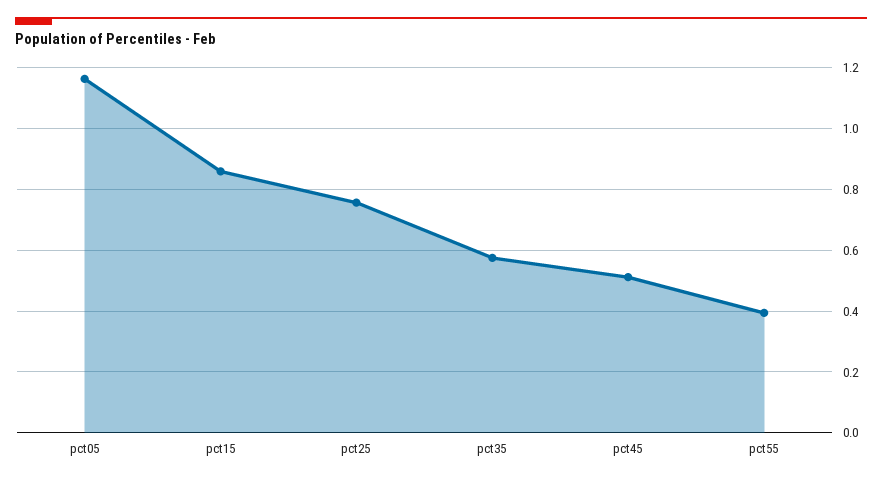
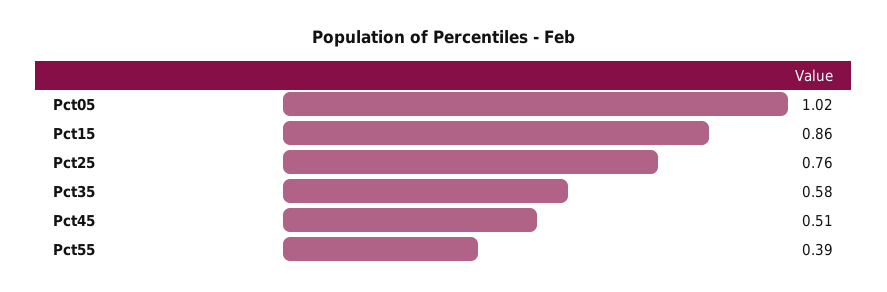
pct05: 1.16 -> 1.02

